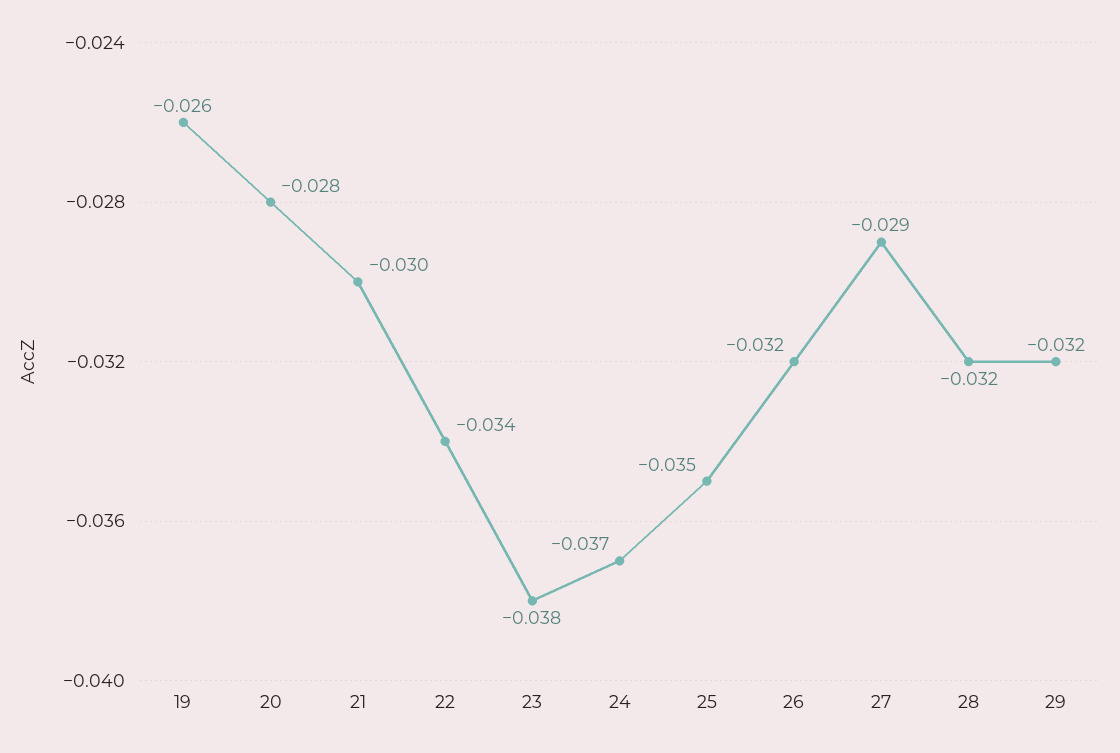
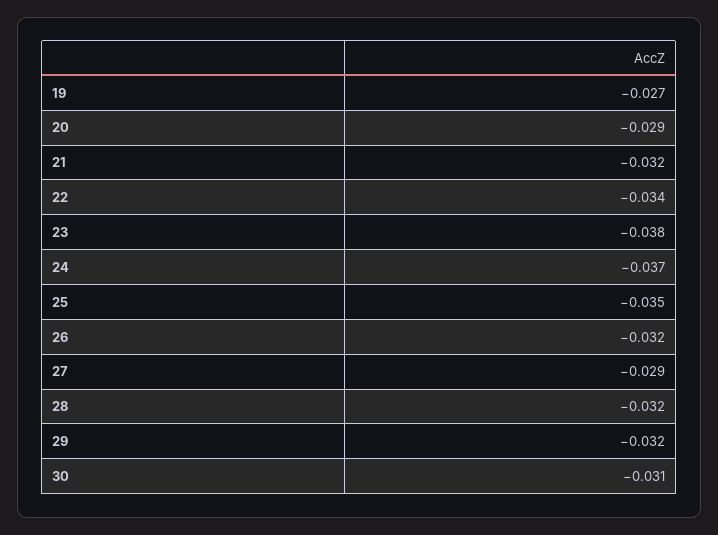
19: -0.026 -> -0.027
20: -0.028 -> -0.029
21: -0.03 -> -0.032
30: none -> -0.031

